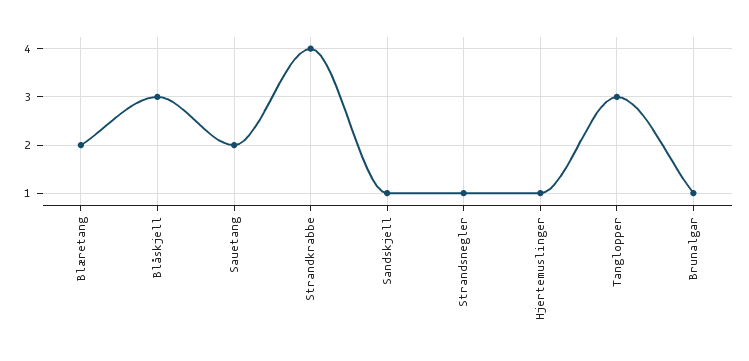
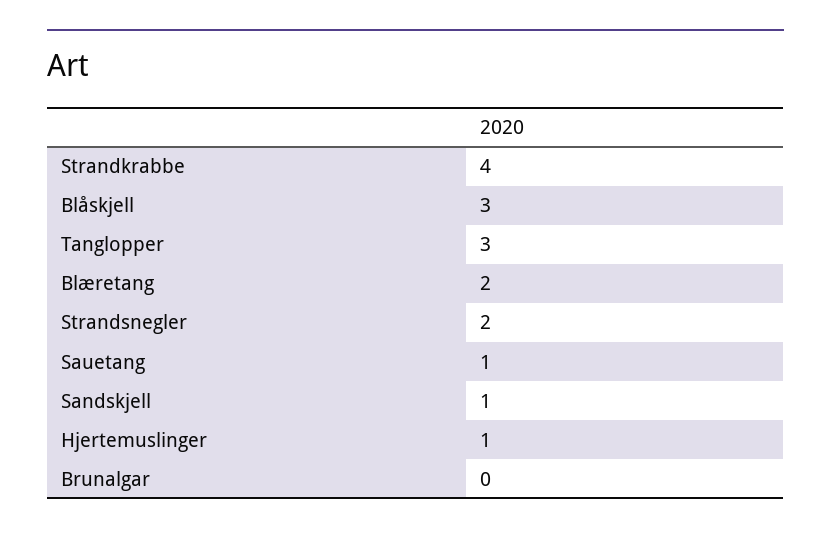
Sauetang: 2 -> 1
Strandsnegler: 1 -> 2
Brunalgar: 1 -> 0

